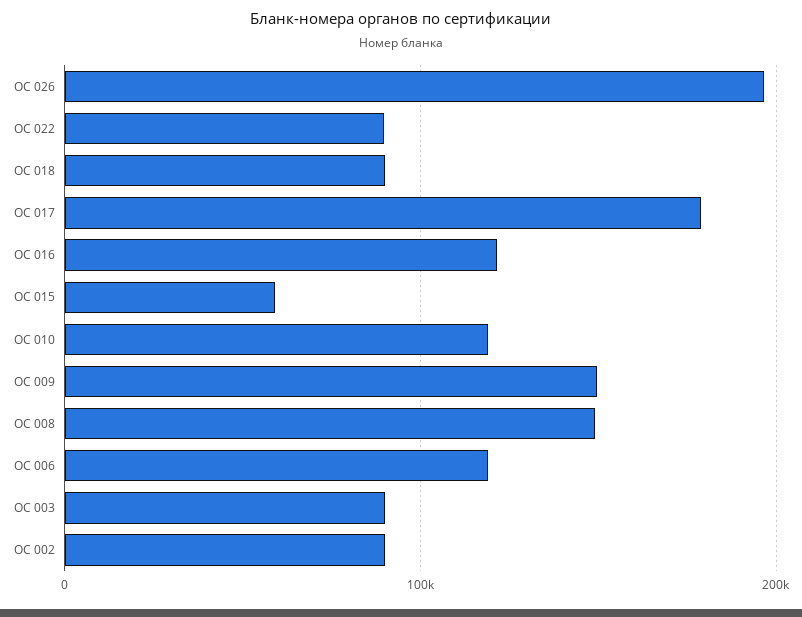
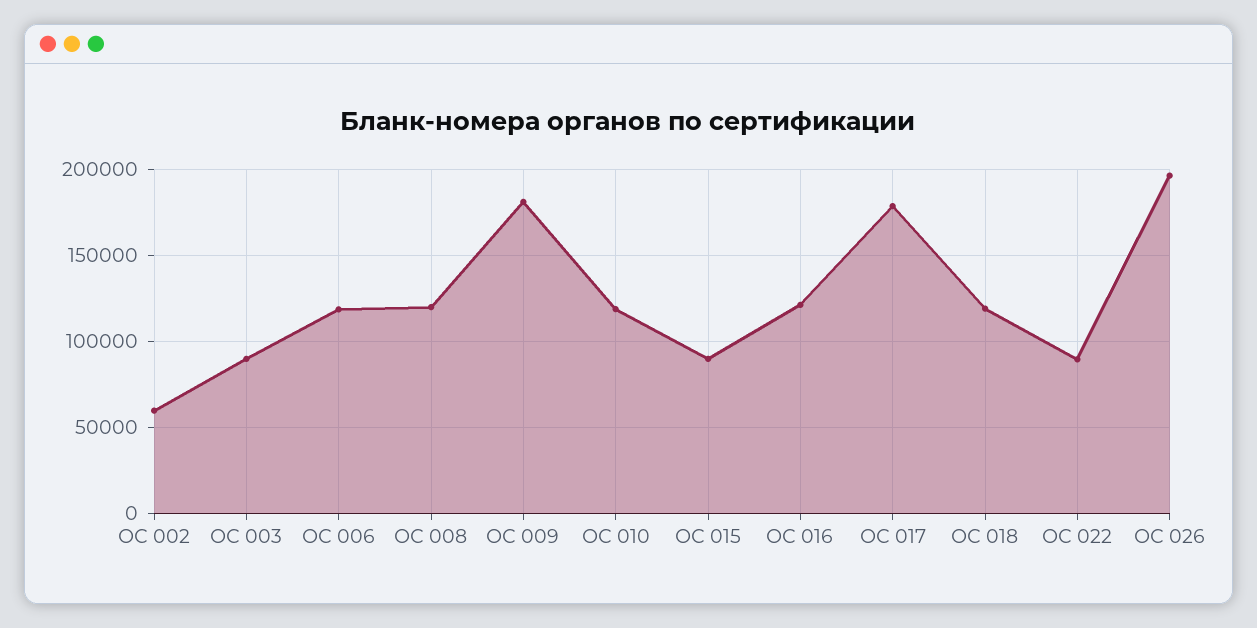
ОС 018: 90000 -> 120000
ОС 015: 60000 -> 90000
ОС 009: 150000 -> 180000
ОС 008: 150000 -> 120000
ОС 002: 90000 -> 60000

